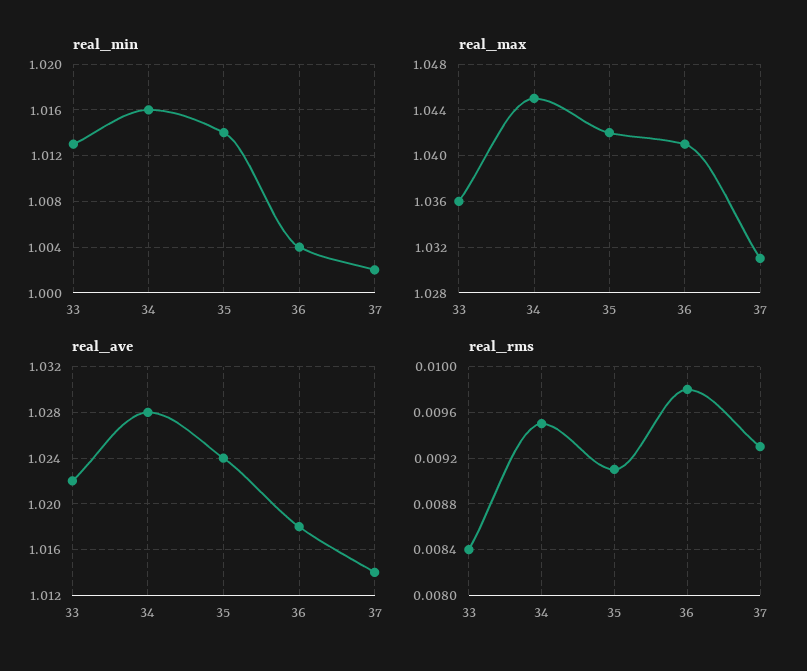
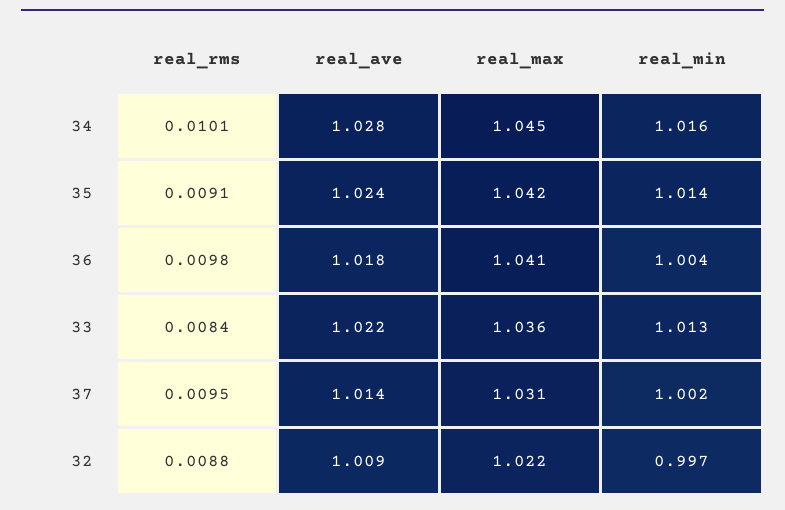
real_rms, 34: 0.0095 -> 0.0101
real_rms, 37: 0.0093 -> 0.0095
real_rms, 32: none -> 0.0088
real_ave, 32: none -> 1.009
real_max, 32: none -> 1.022
real_min, 32: none -> 0.997

